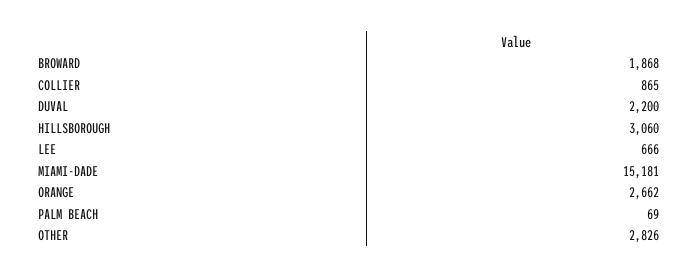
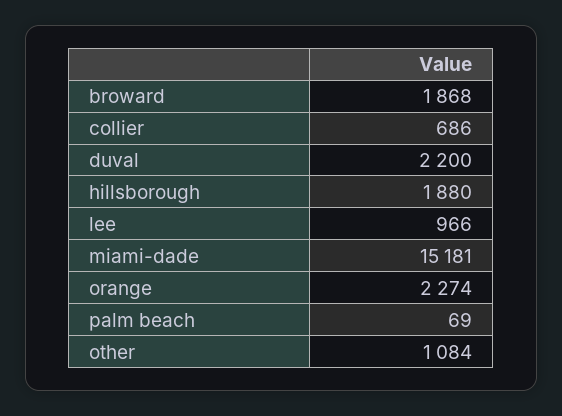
COLLIER: 865 -> 686
HILLSBOROUGH: 3060 -> 1880
LEE: 666 -> 966
ORANGE: 2662 -> 2274
OTHER: 2826 -> 1084

